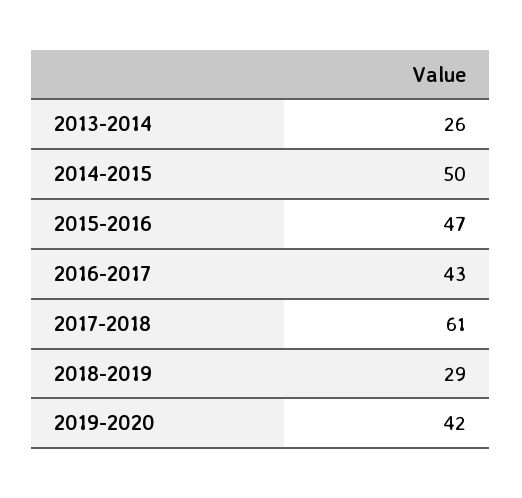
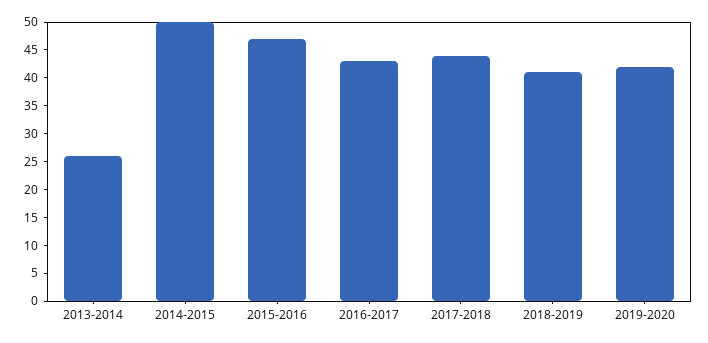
2017-2018: 61 -> 45
2018-2019: 29 -> 40

